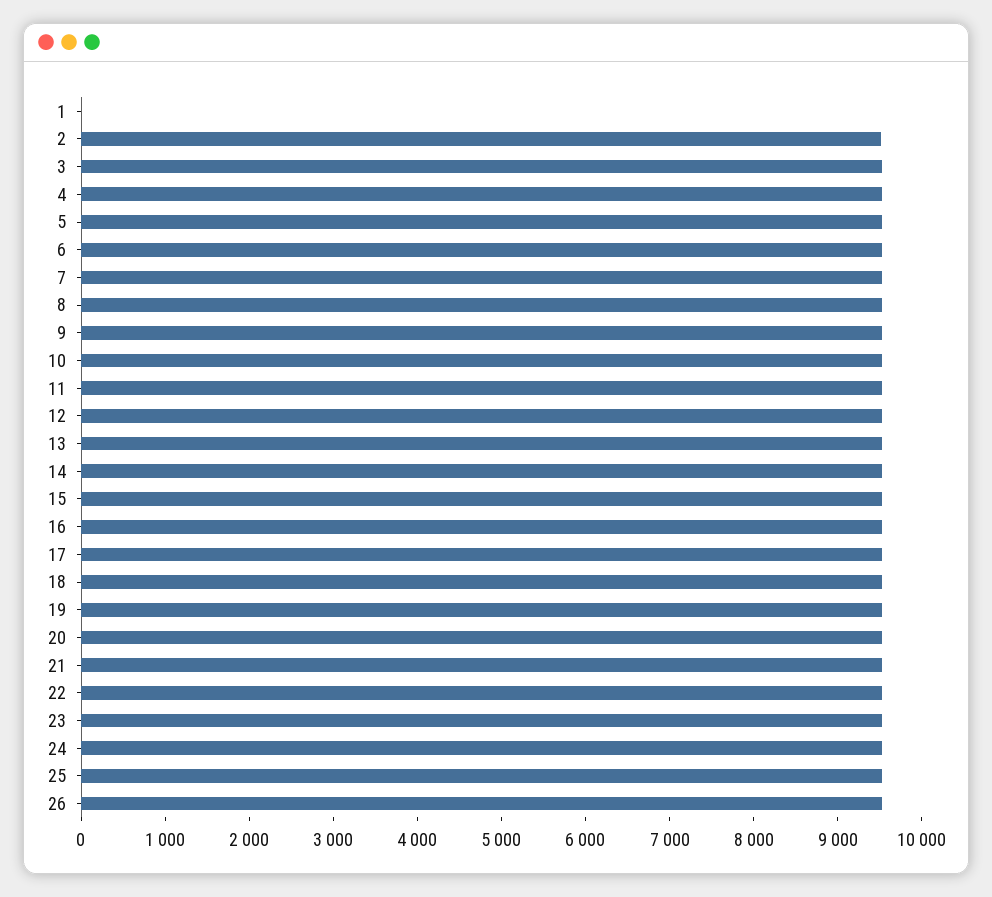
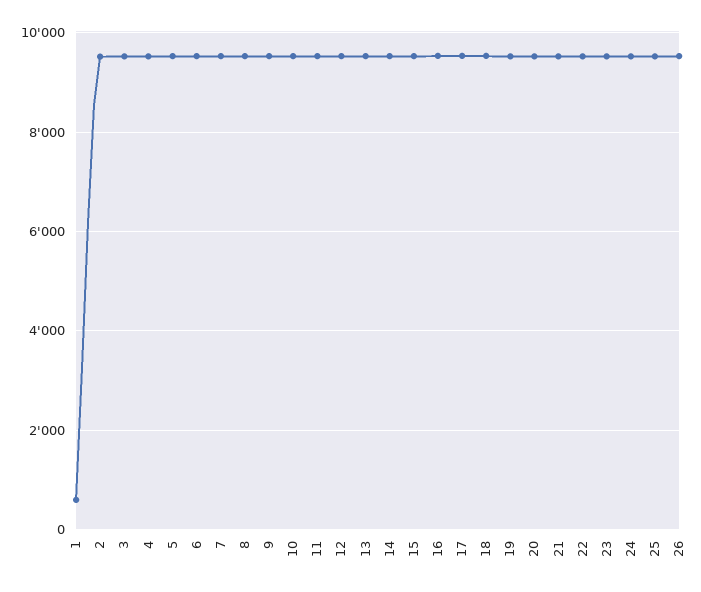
1: 0 -> 600

